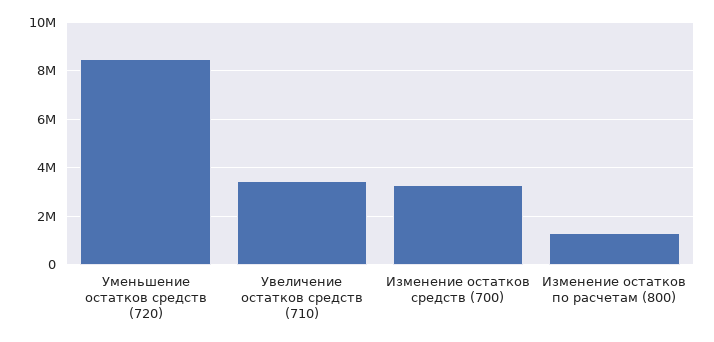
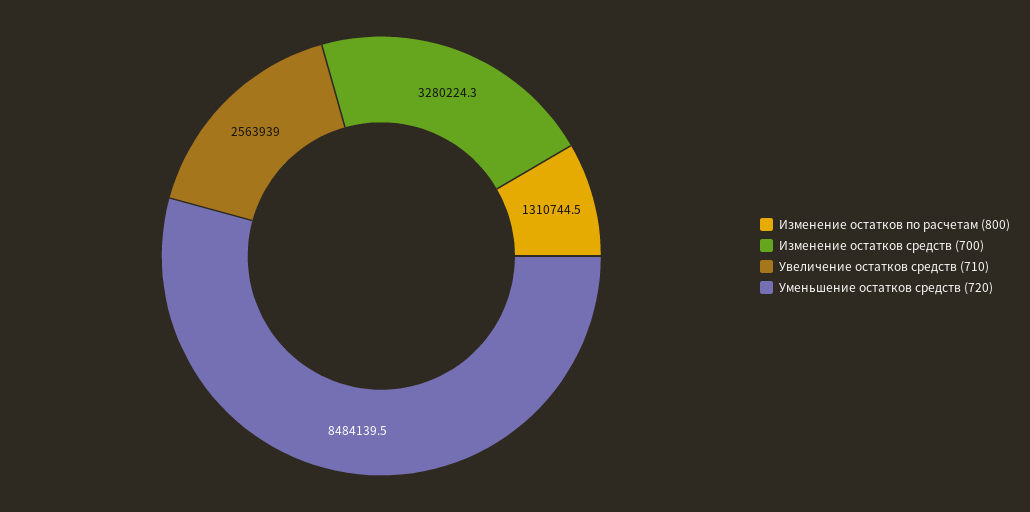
Увеличение остатков средств (710): 3500000 -> 2563939

